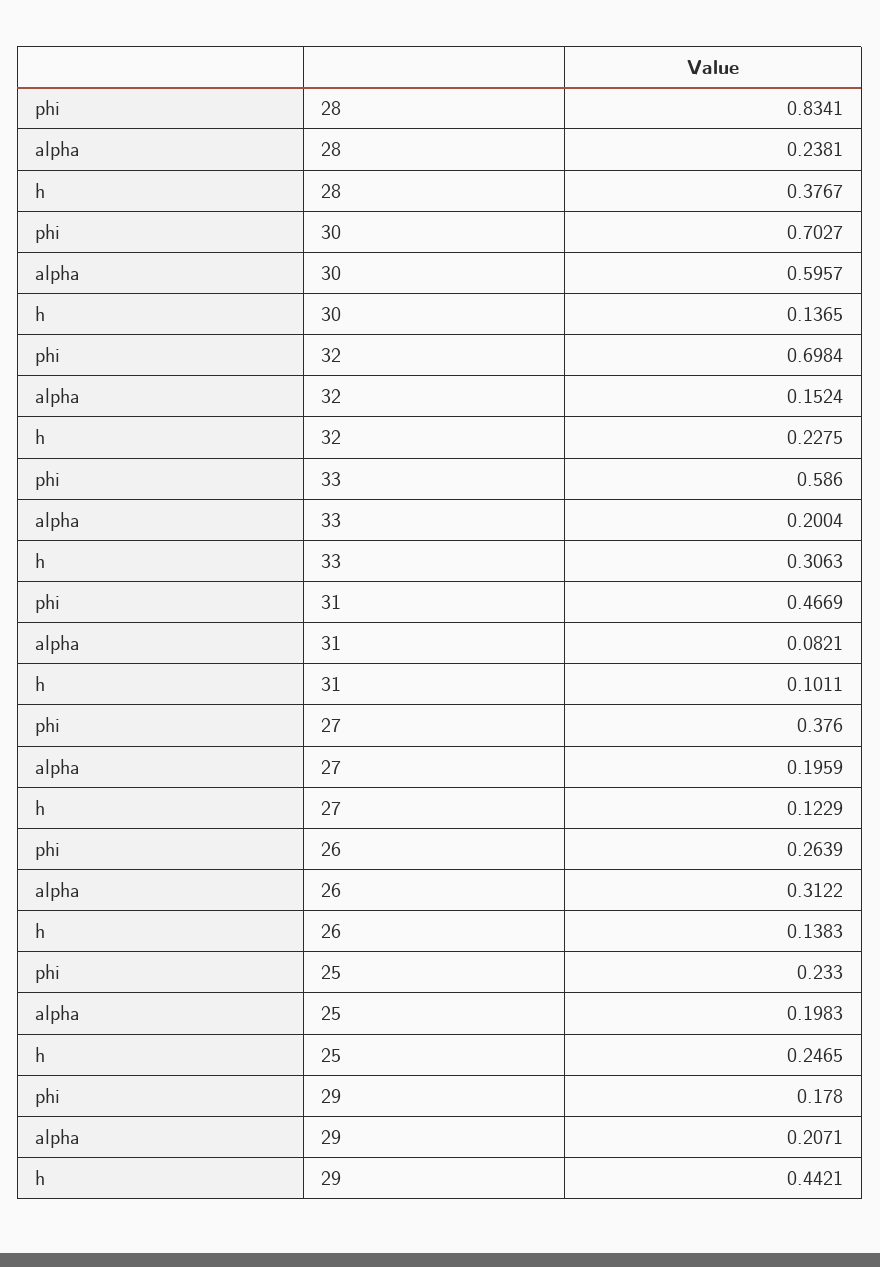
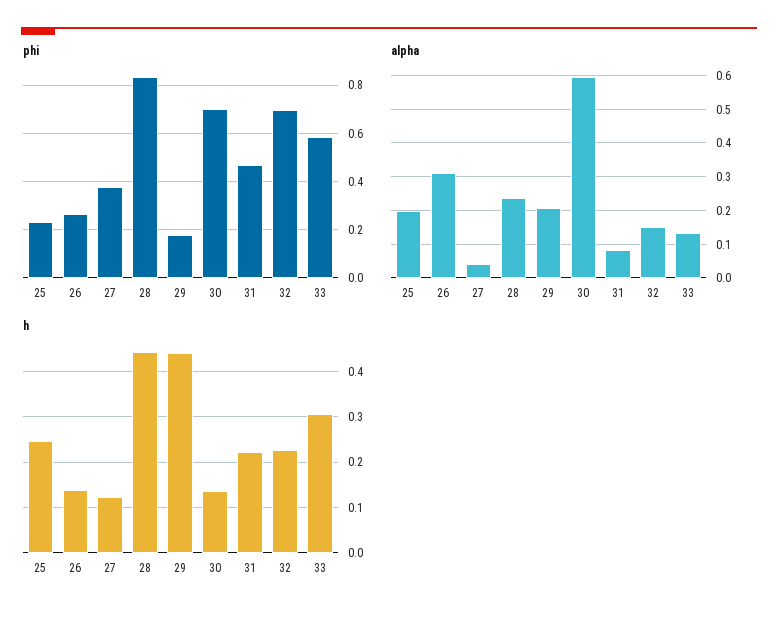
h, 28: 0.3767 -> 0.44
alpha, 33: 0.2004 -> 0.14
h, 31: 0.1011 -> 0.22
alpha, 27: 0.1959 -> 0.04

